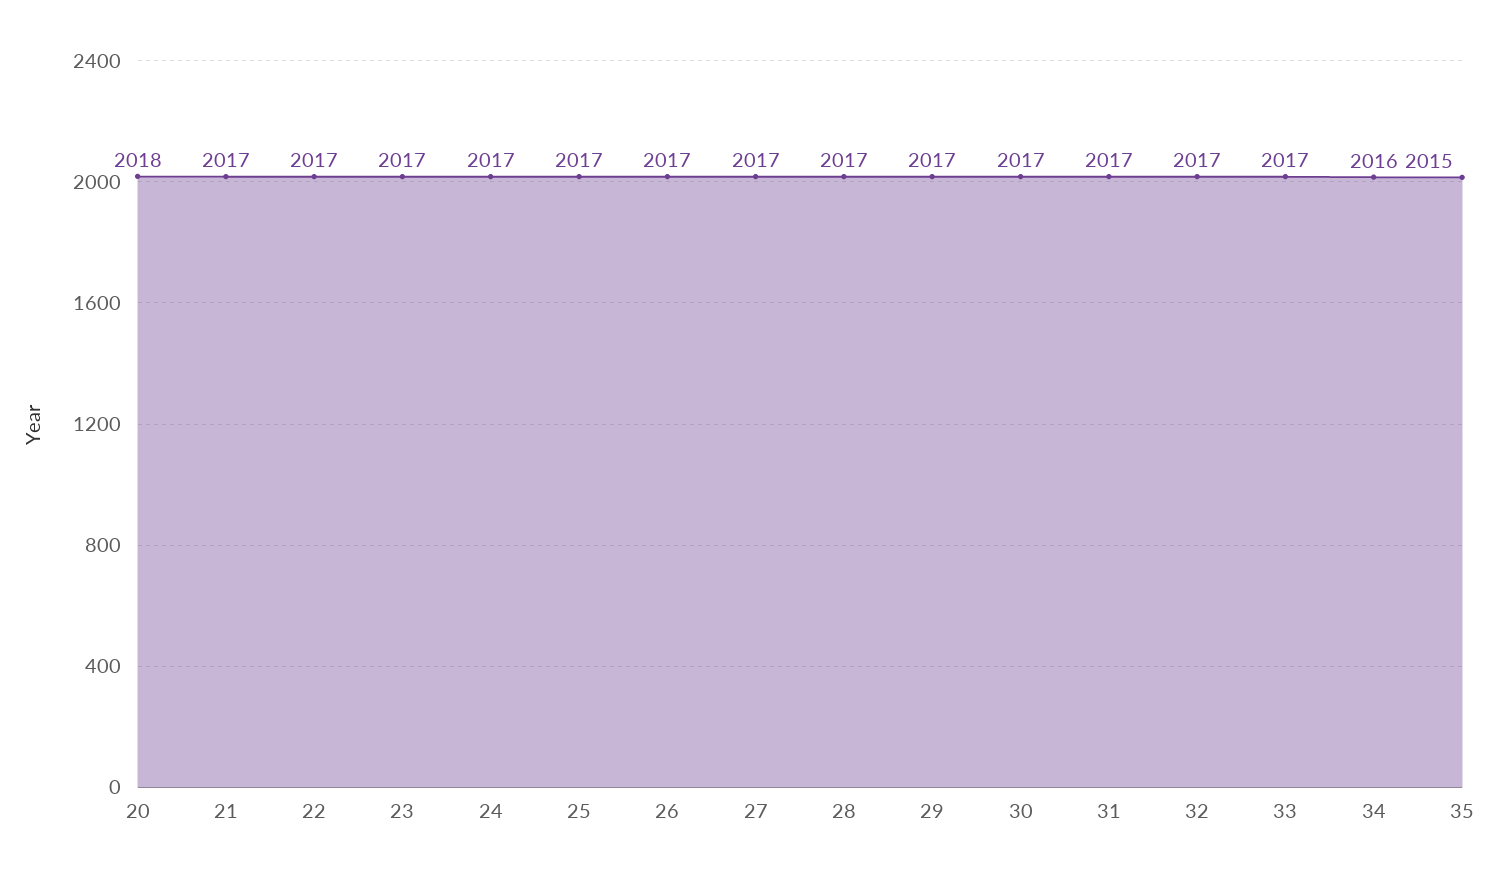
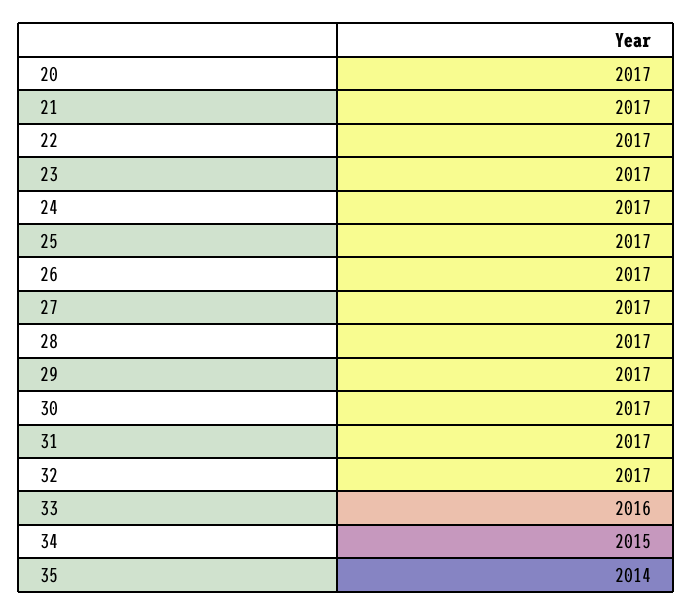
20: 2018 -> 2017
33: 2017 -> 2016
34: 2016 -> 2015
35: 2015 -> 2014

